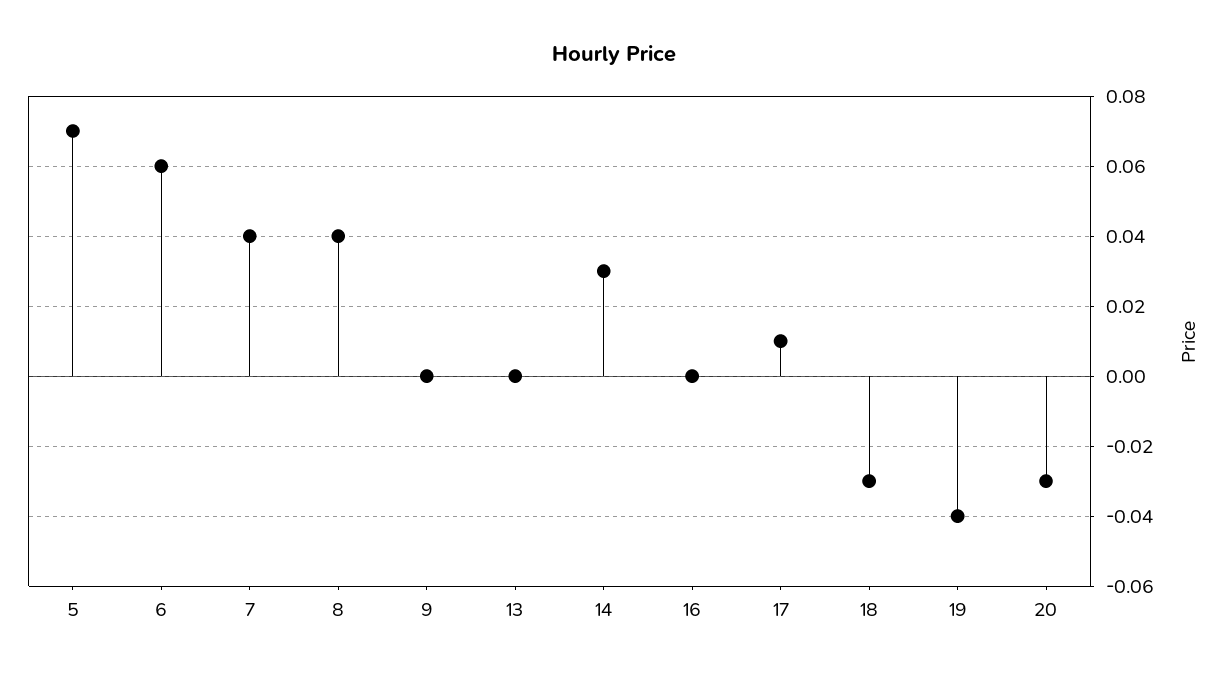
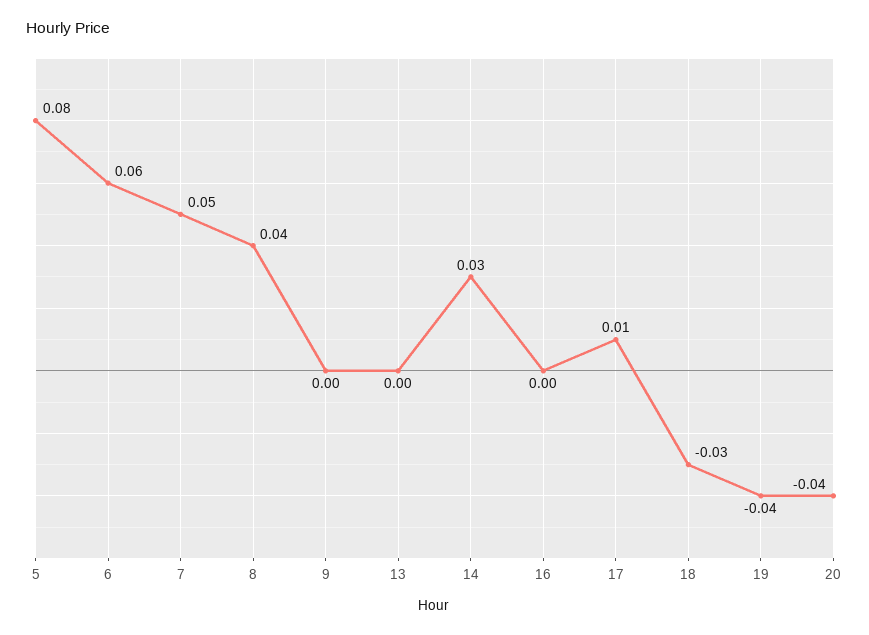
5: 0.07 -> 0.08
7: 0.04 -> 0.05
20: -0.03 -> -0.04

